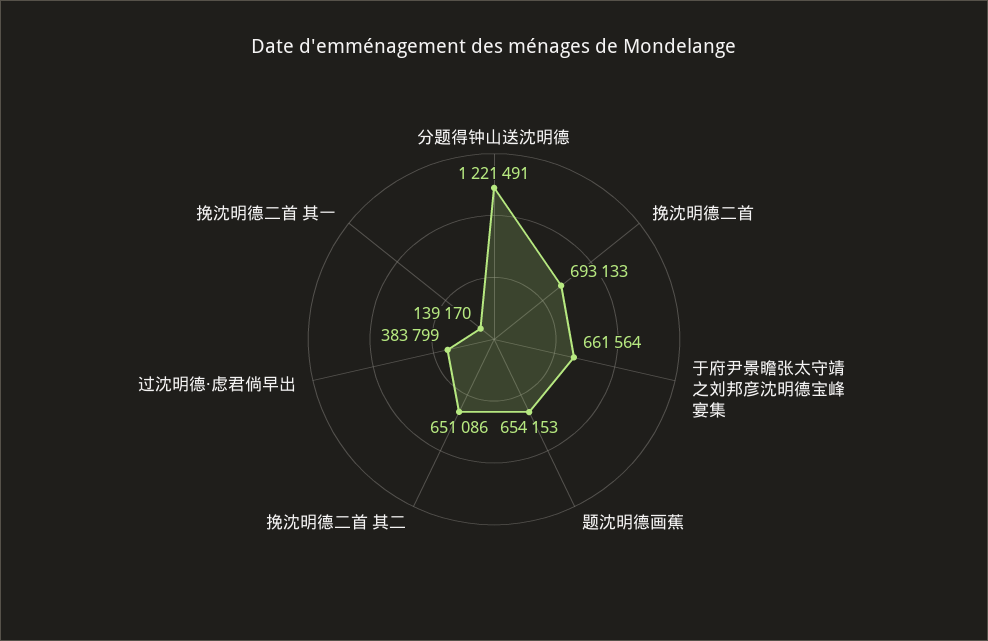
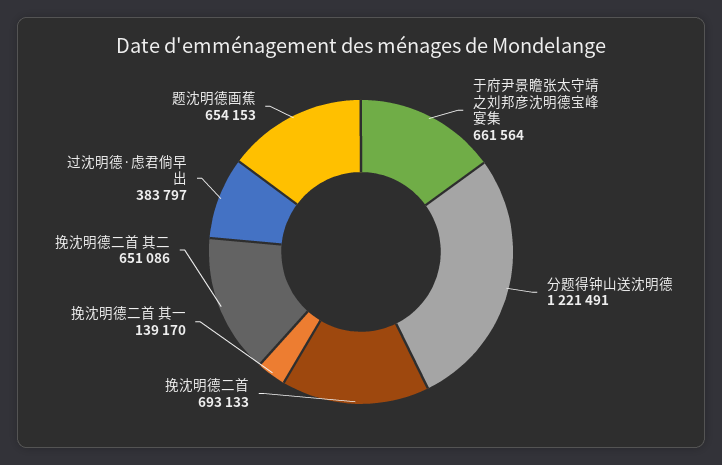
过沈明德·虑君倘早出: 383799 -> 383797

